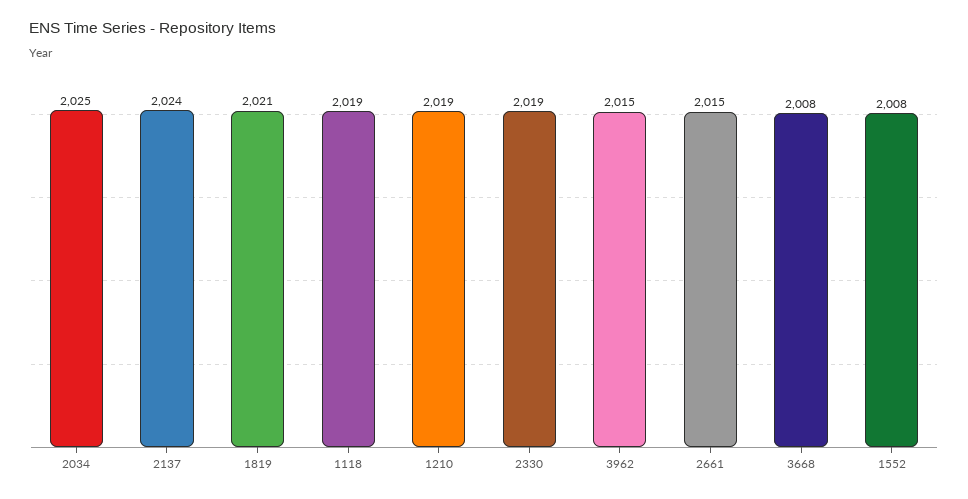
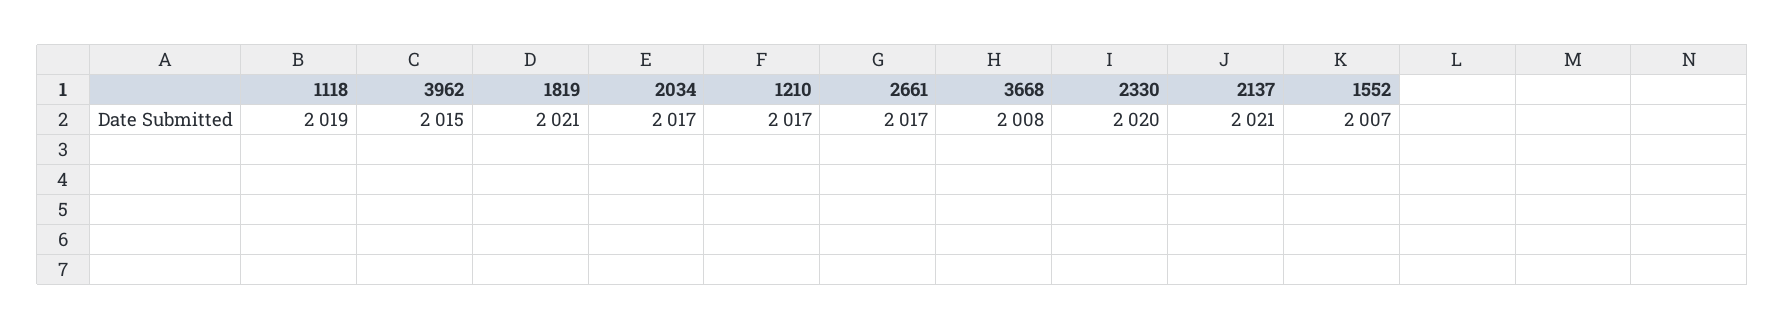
2034: 2025 -> 2017
2137: 2024 -> 2021
1210: 2019 -> 2017
2330: 2019 -> 2020
2661: 2015 -> 2017
1552: 2008 -> 2007

